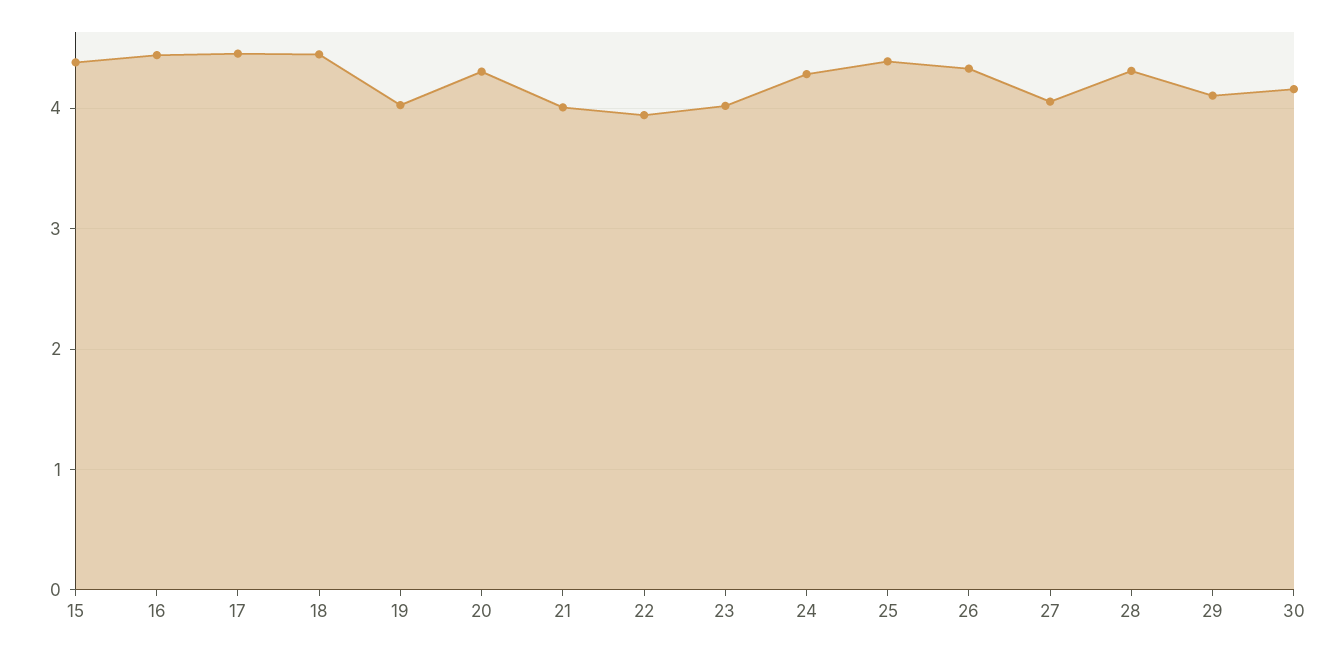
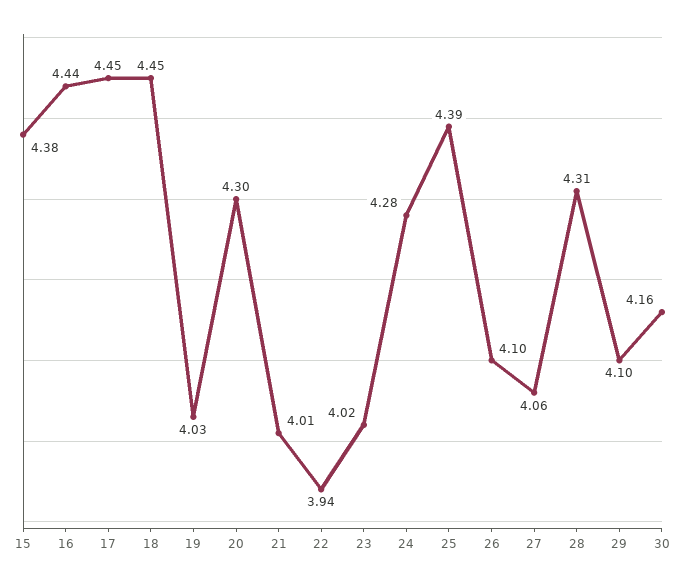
26: 4.3 -> 4.1

